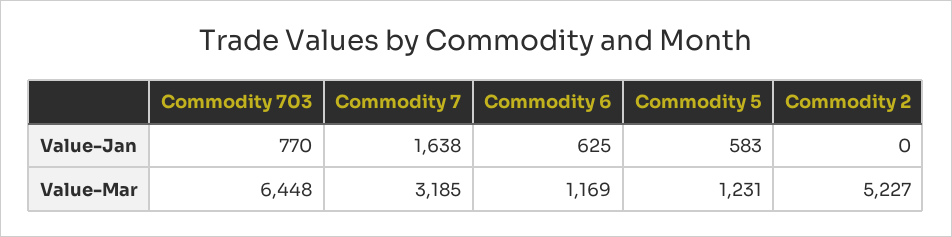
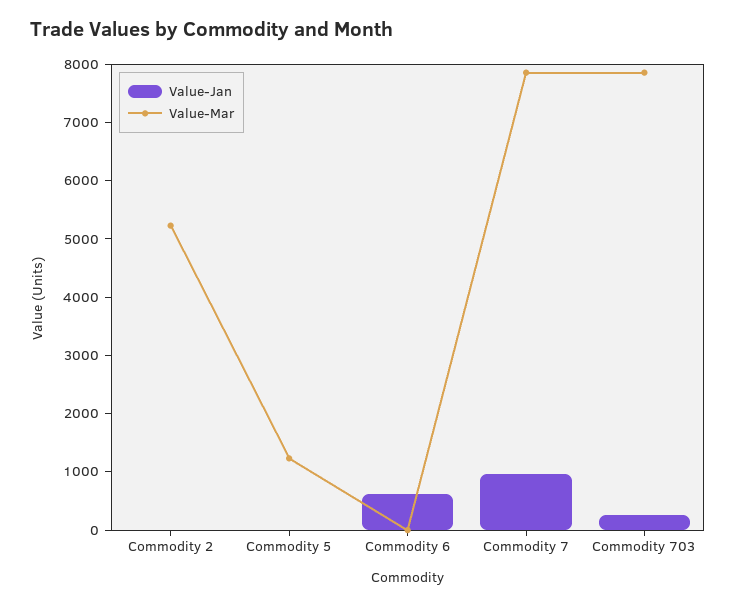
Value-Jan, Commodity 703: 770 -> 200
Value-Jan, Commodity 7: 1638 -> 1000
Value-Jan, Commodity 5: 583 -> 0
Value-Mar, Commodity 703: 6448 -> 7800
Value-Mar, Commodity 7: 3185 -> 7800
Value-Mar, Commodity 6: 1169 -> 0

